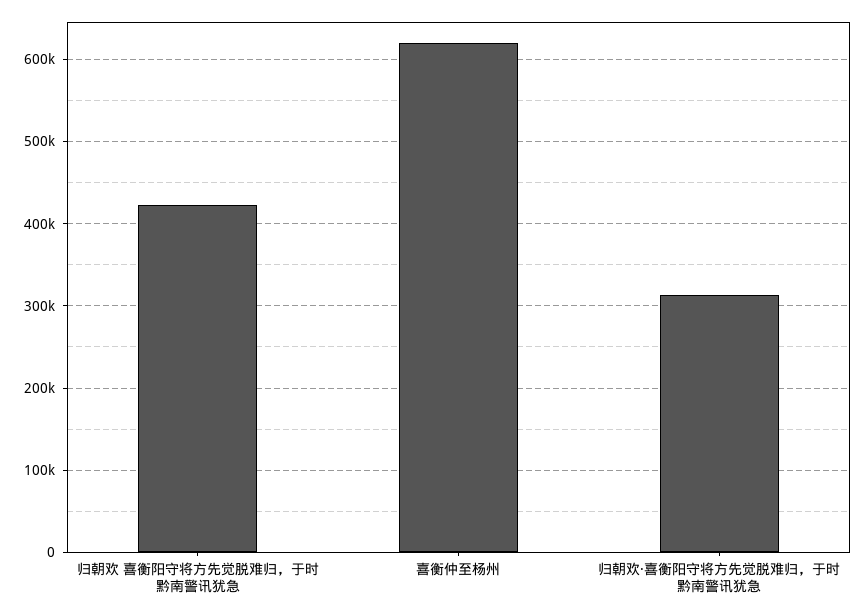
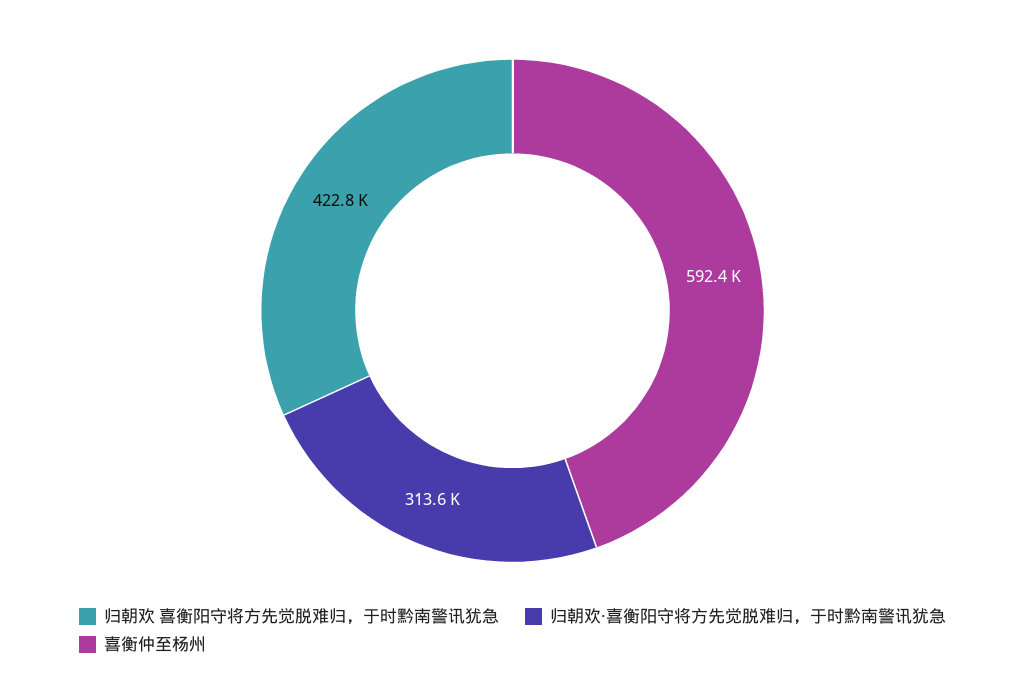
喜衡仲至杨州: 620000 -> 592400

